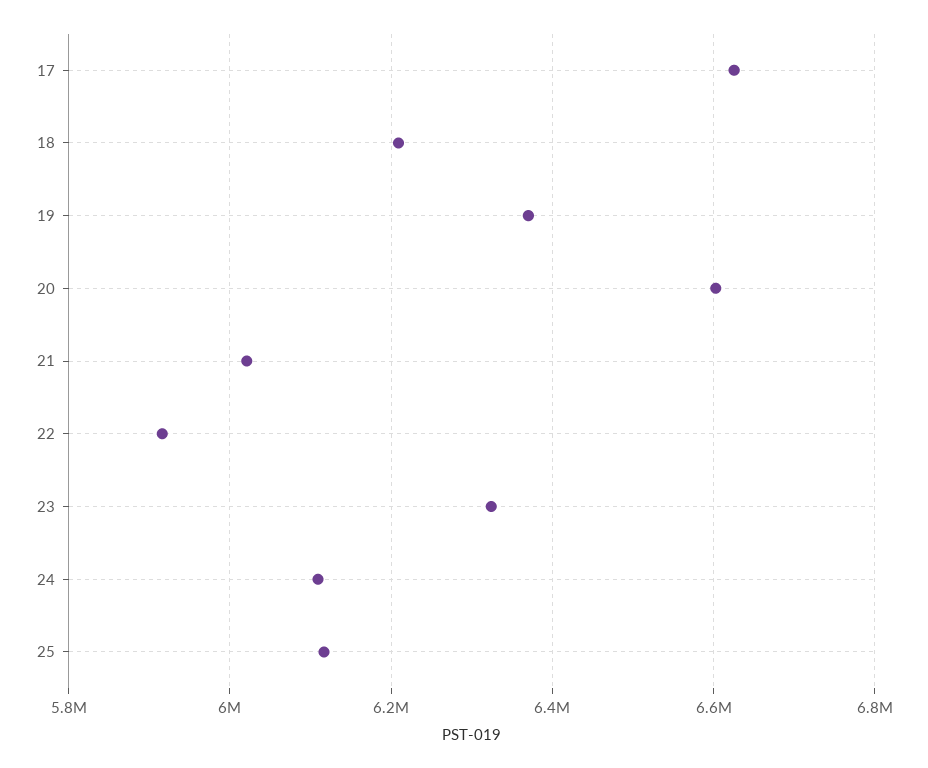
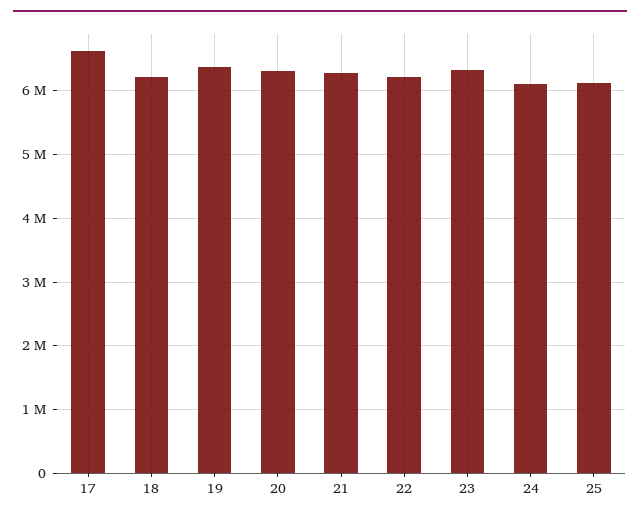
20: 6600000 -> 6300000
21: 6020000 -> 6300000
22: 5920000 -> 6200000

